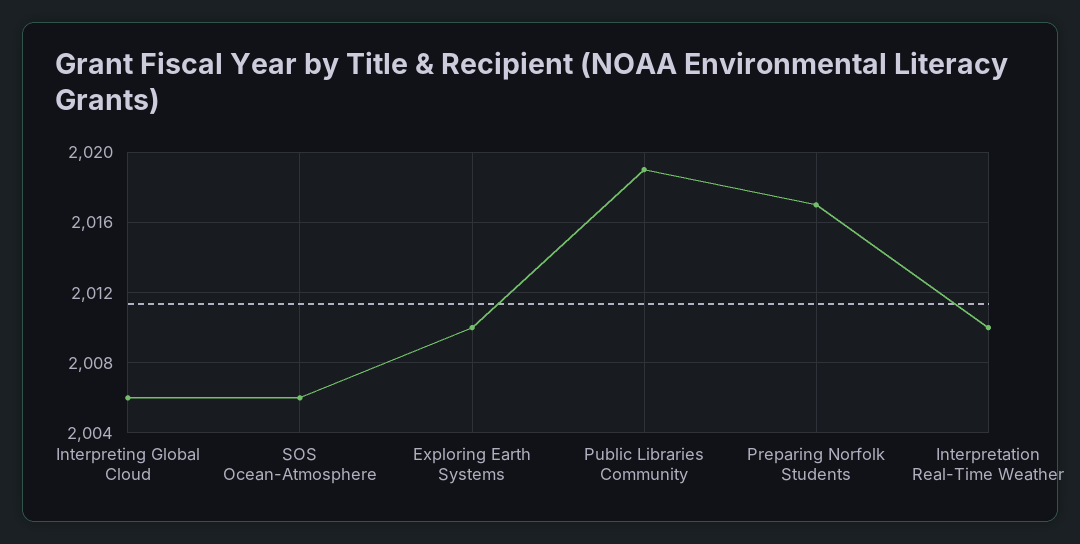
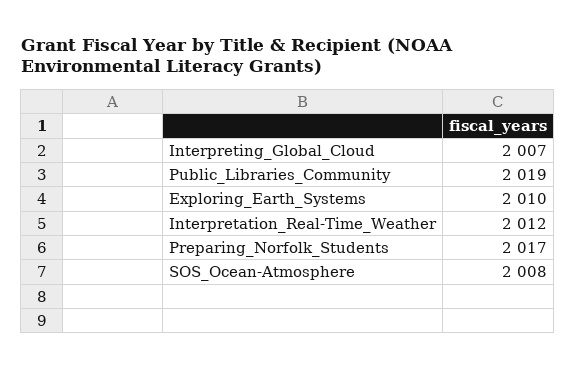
Interpreting Global Cloud: 2006 -> 2007
SOS Ocean-Atmosphere: 2006 -> 2008
Interpretation Real-Time Weather: 2010 -> 2012

